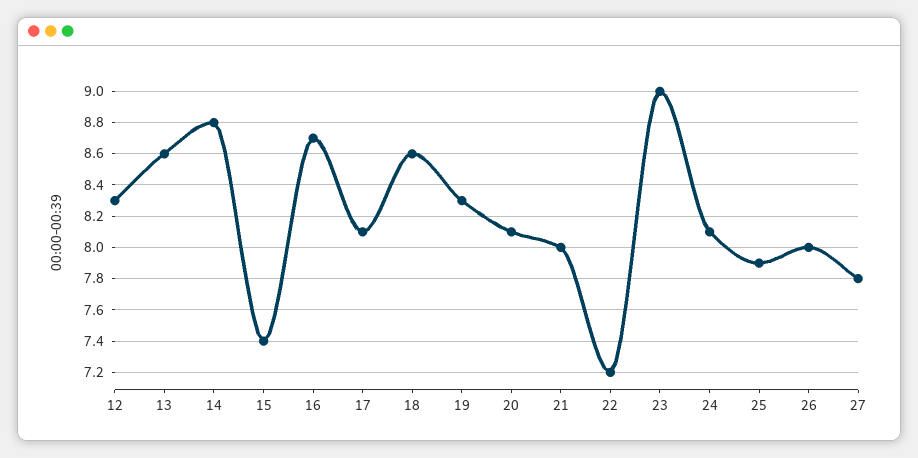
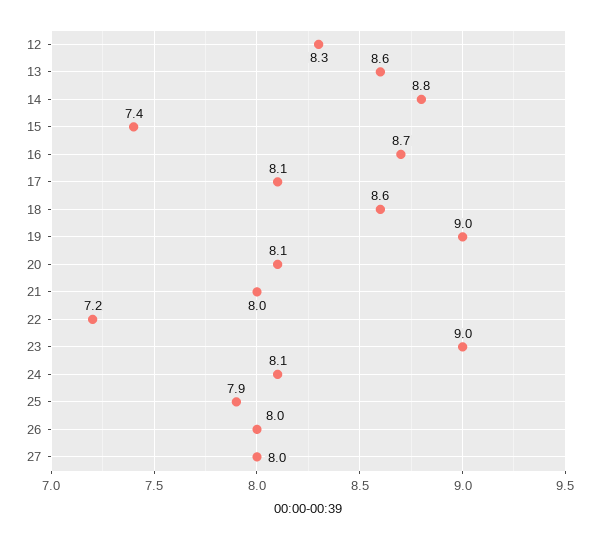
19: 8.3 -> 9
27: 7.8 -> 8

